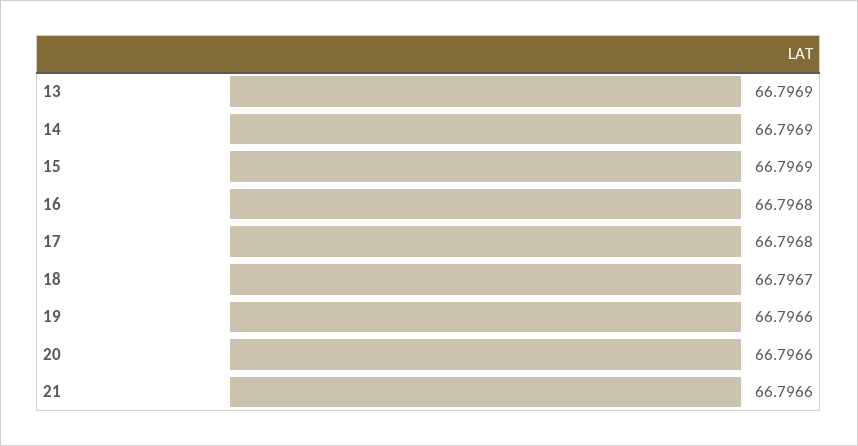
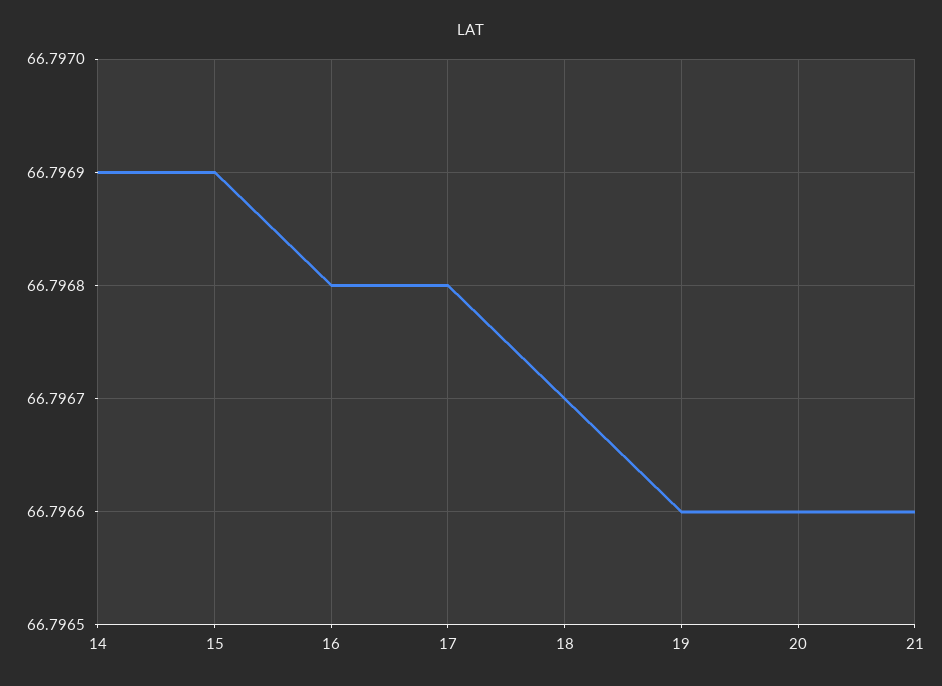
13: 66.7969 -> none

